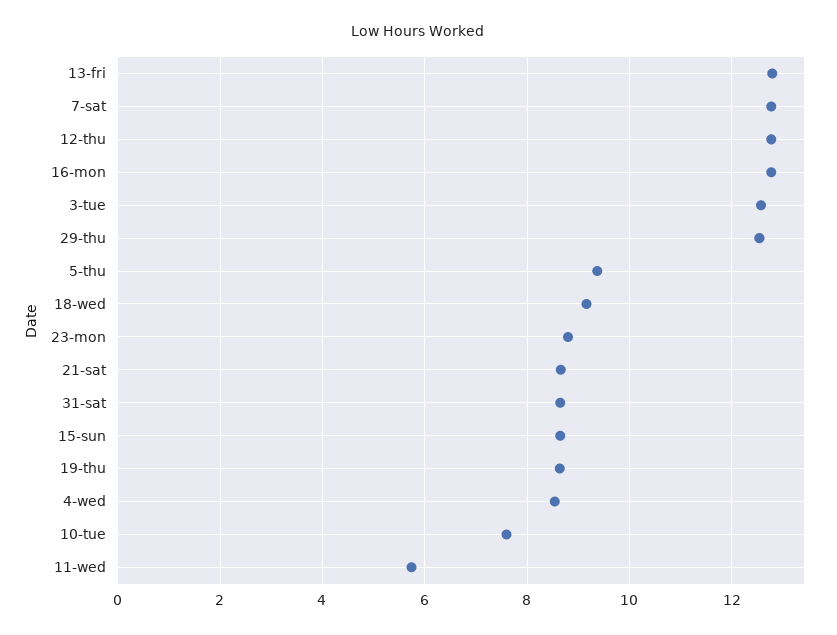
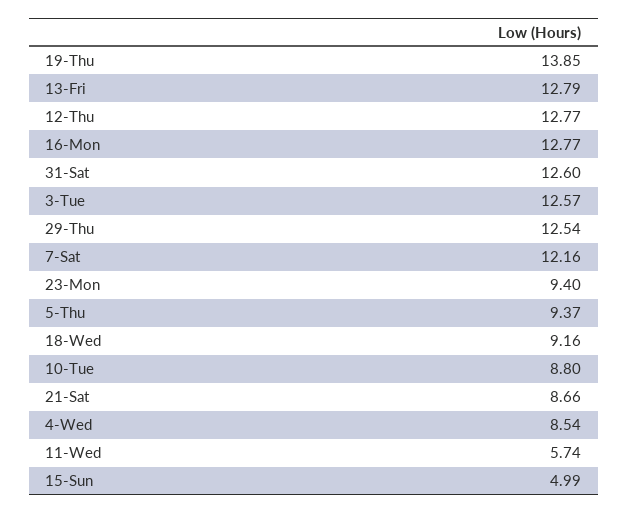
7-sat: 12.8 -> 12.16
23-mon: 8.8 -> 9.4
31-sat: 8.6 -> 12.6
15-sun: 8.6 -> 4.99
19-thu: 8.6 -> 13.85
10-tue: 7.6 -> 8.8

